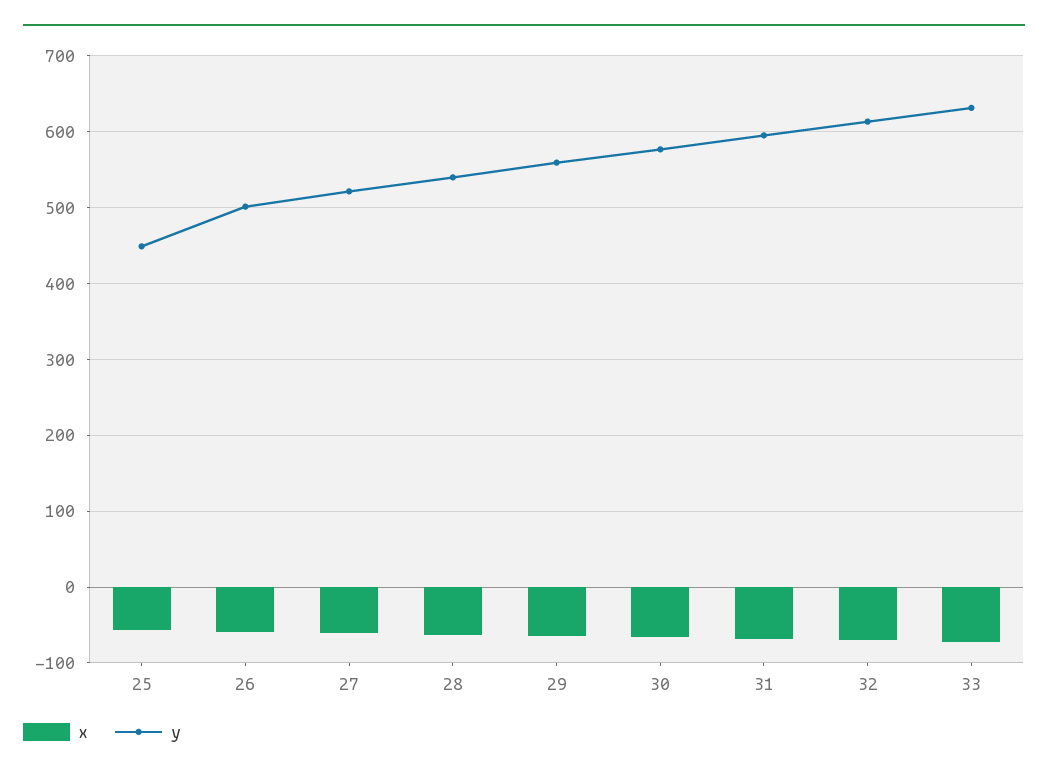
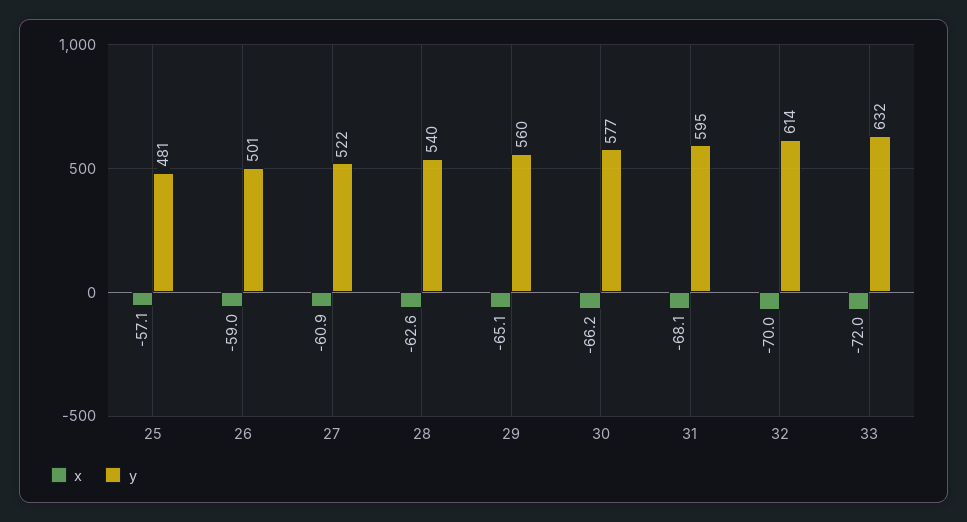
y, 25: 450 -> 481

